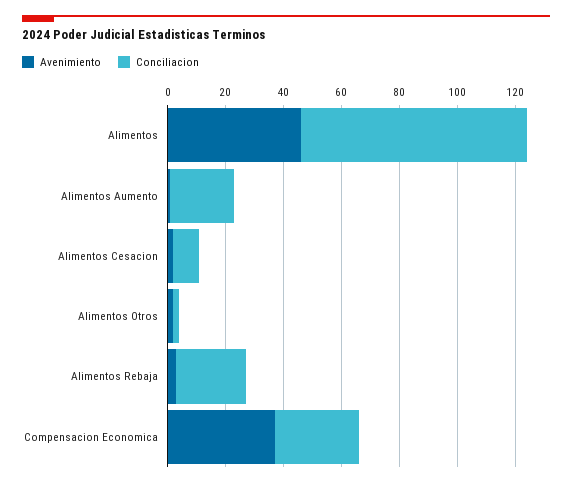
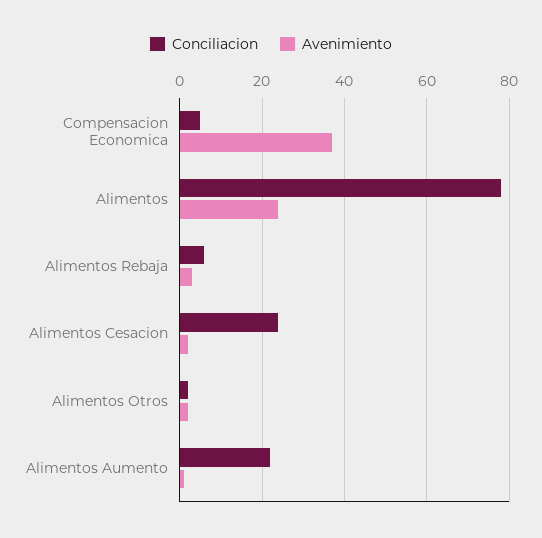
Avenimiento, Alimentos: 45 -> 25
Conciliacion, Alimentos Cesacion: 10 -> 25
Conciliacion, Alimentos Rebaja: 25 -> 5
Conciliacion, Compensacion Economica: 30 -> 5

